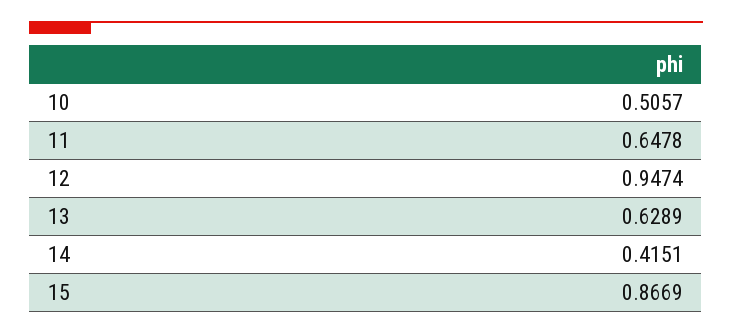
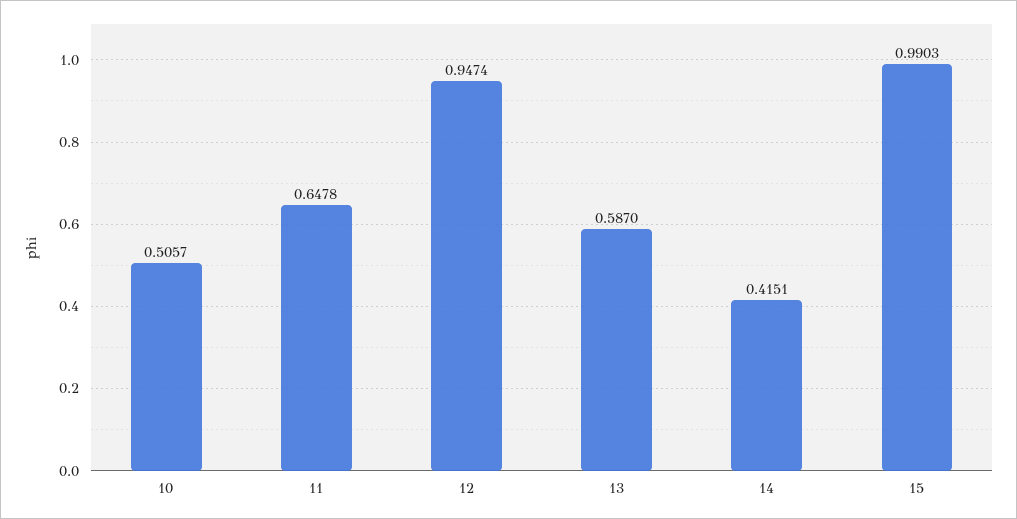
13: 0.6289 -> 0.587
15: 0.8669 -> 0.9903

